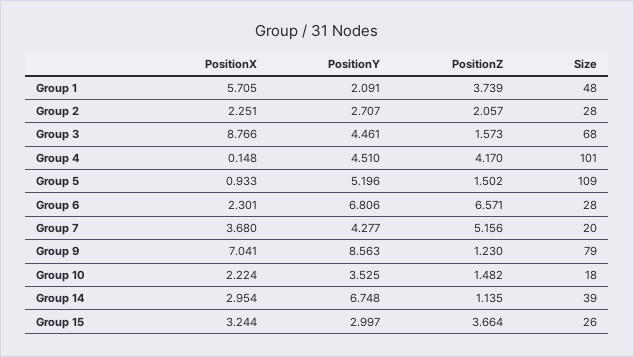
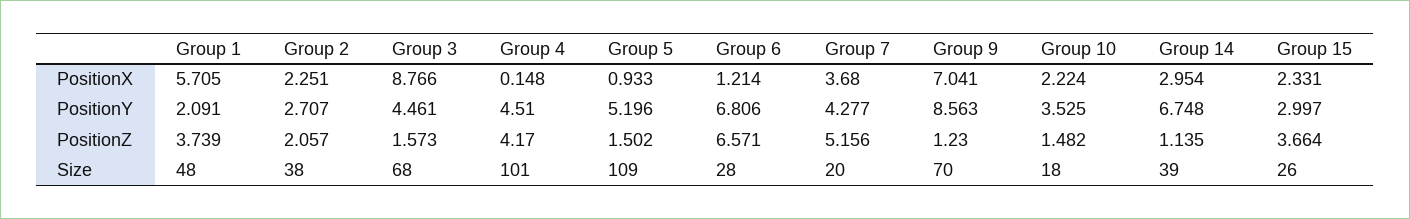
Size, Group 2: 28 -> 38
PositionX, Group 6: 2.301 -> 1.214
Size, Group 9: 79 -> 70
PositionX, Group 15: 3.244 -> 2.331

